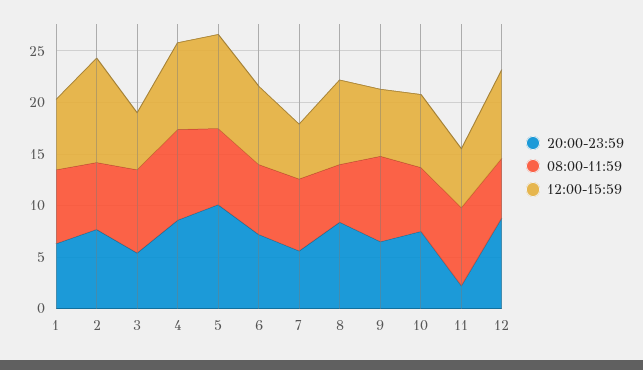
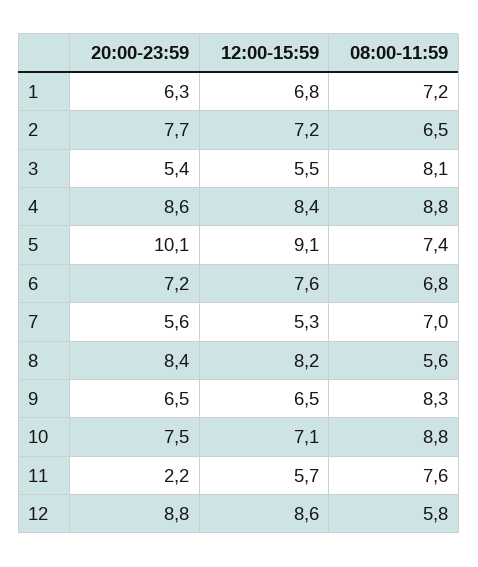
12:00-15:59, 2: 10 -> 7.2
08:00-11:59, 10: 6 -> 8.8

